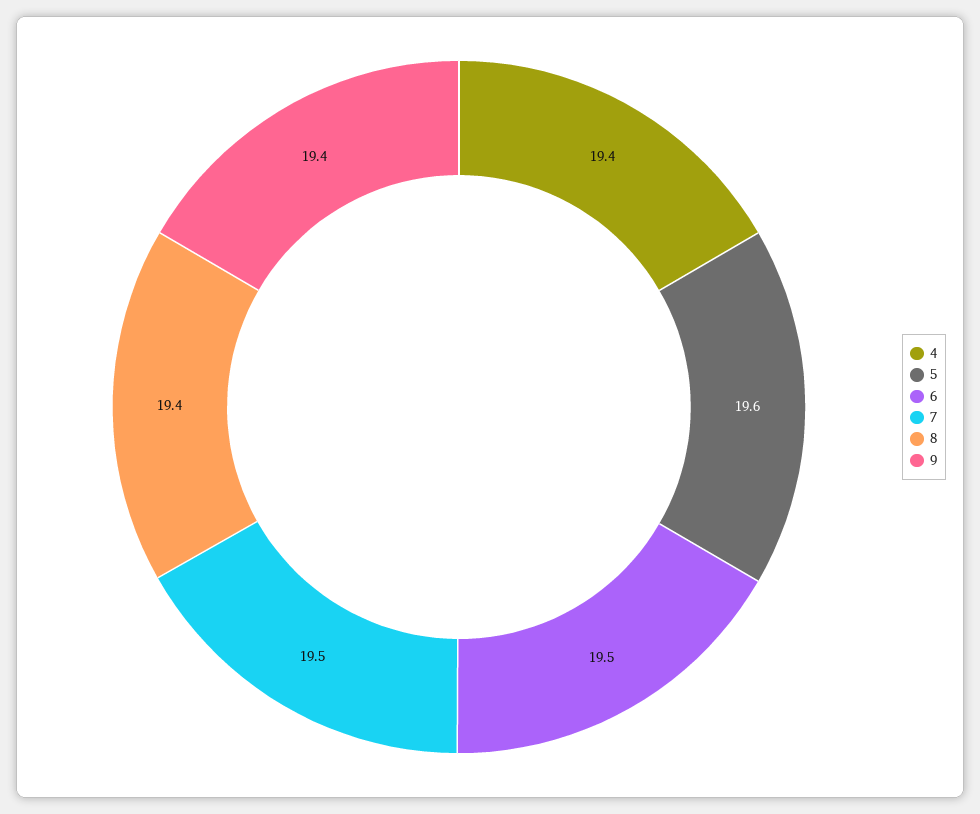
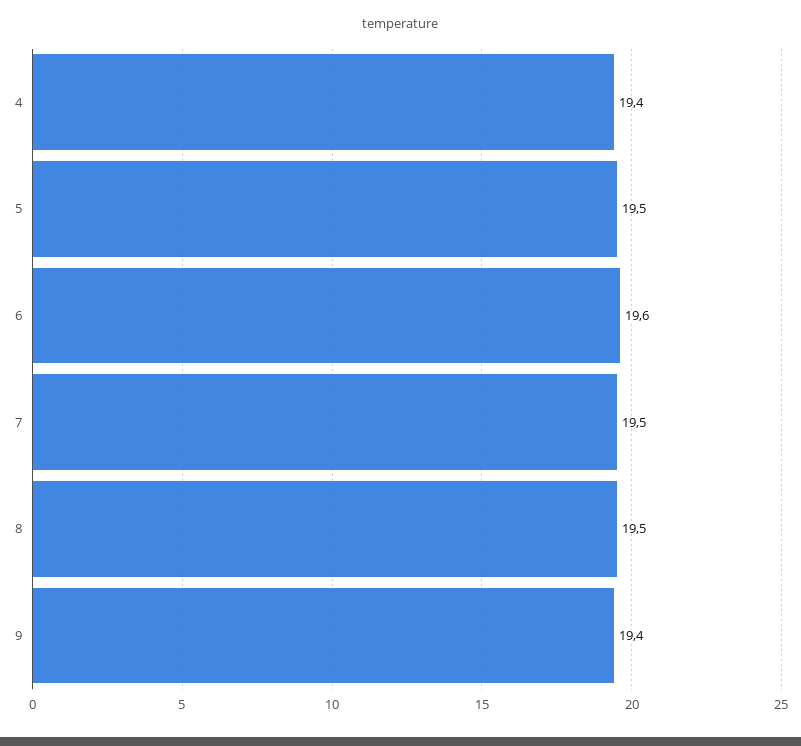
5: 19.6 -> 19.5
6: 19.5 -> 19.6
8: 19.4 -> 19.5

